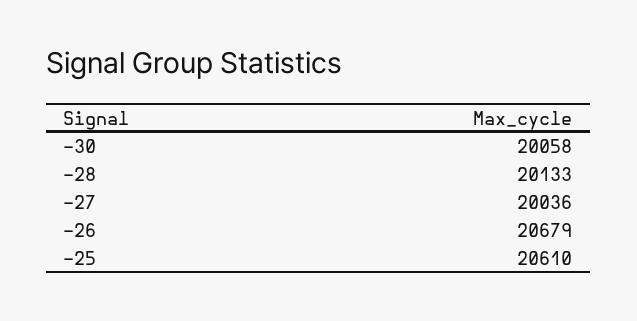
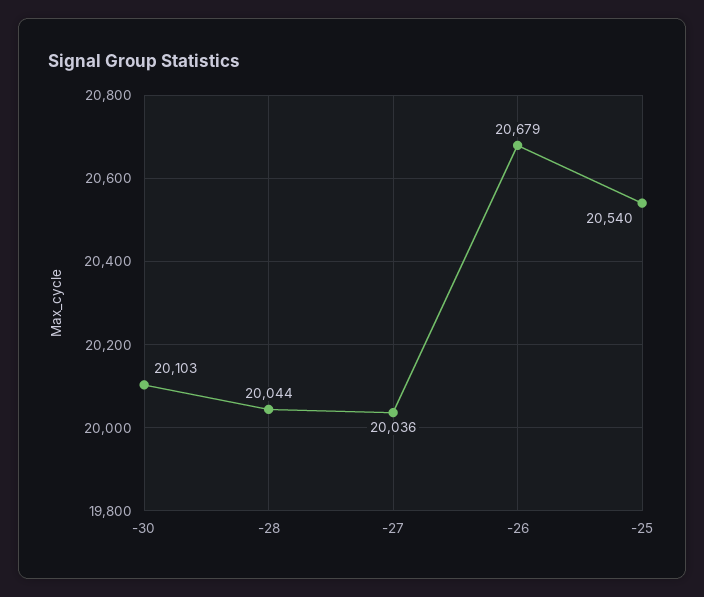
-30: 20058 -> 20103
-28: 20133 -> 20044
-25: 20610 -> 20540

